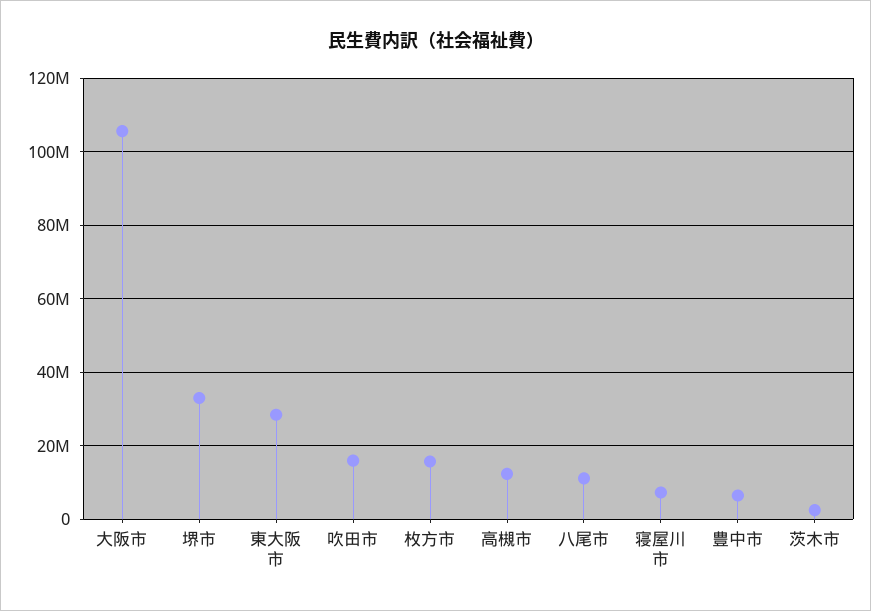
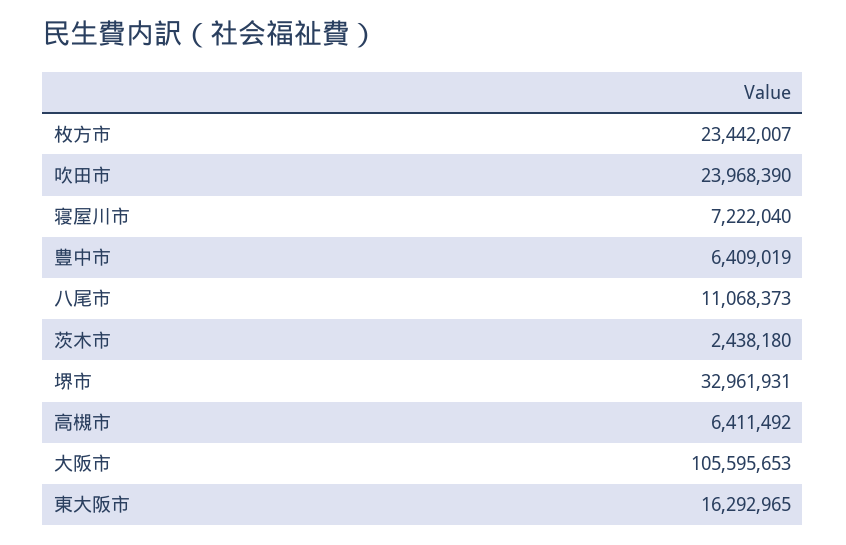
東大阪市: 28000000 -> 16292965
吹田市: 16000000 -> 23968390
枚方市: 16000000 -> 23442007
高槻市: 12000000 -> 6411492

